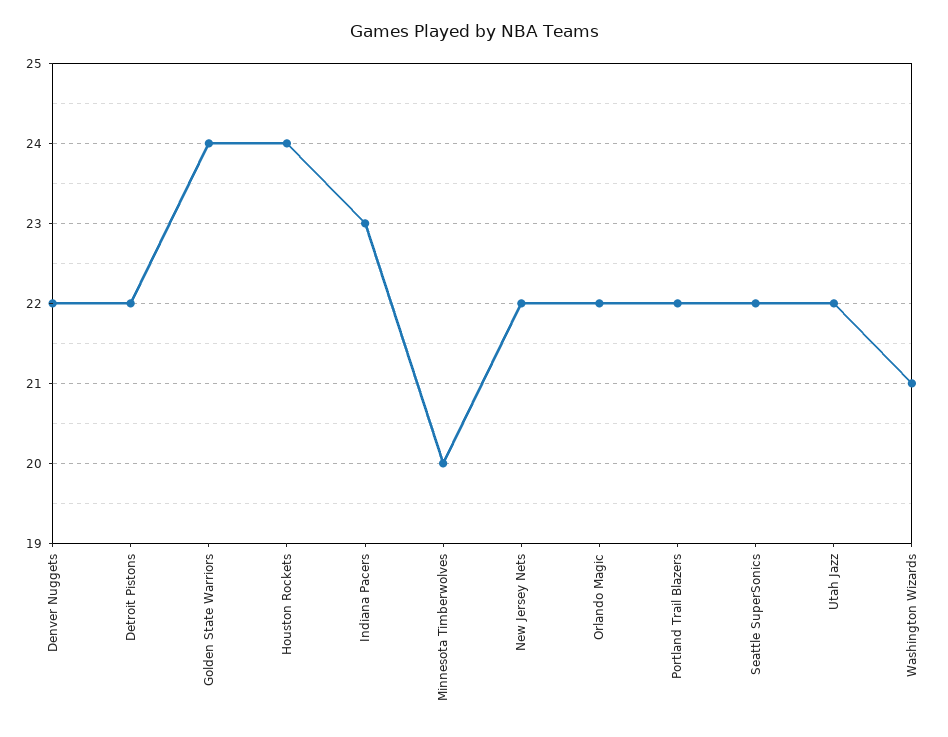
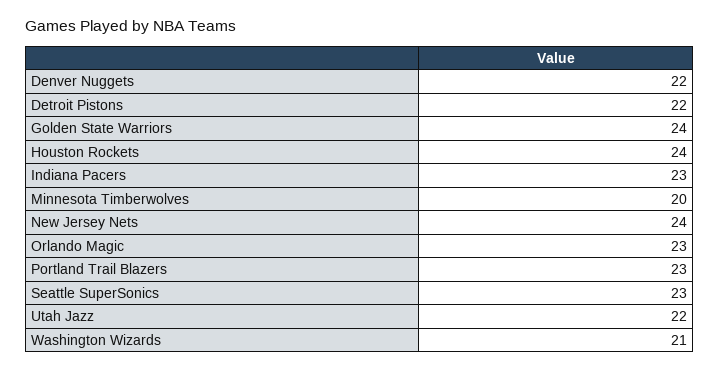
New Jersey Nets: 22 -> 24
Orlando Magic: 22 -> 23
Portland Trail Blazers: 22 -> 23
Seattle SuperSonics: 22 -> 23

